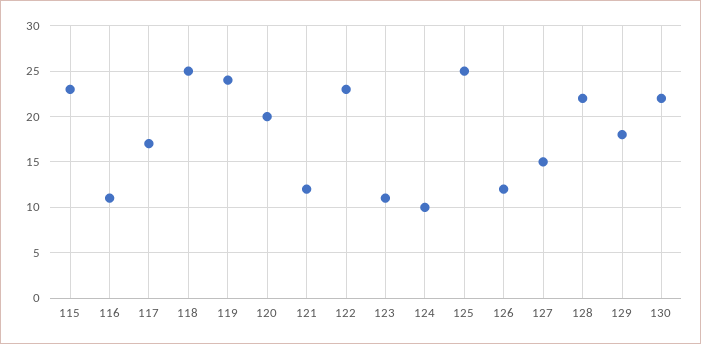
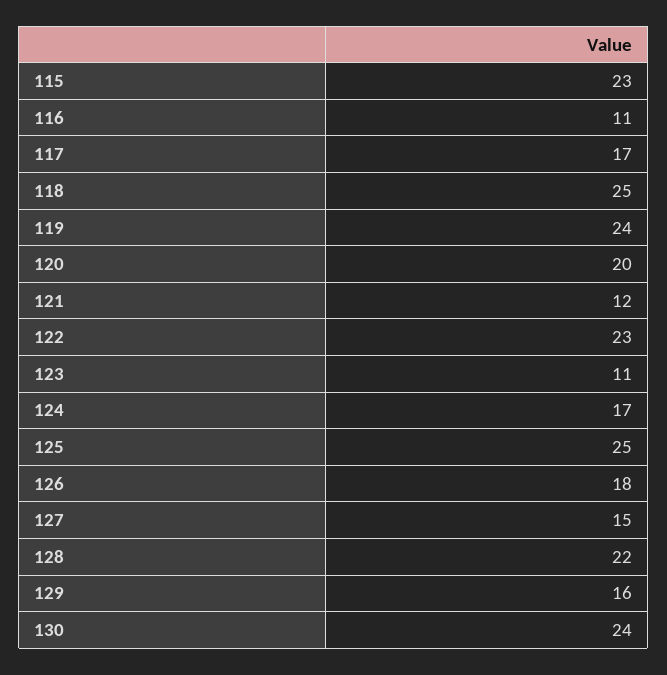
124: 10 -> 17
126: 12 -> 18
129: 18 -> 16
130: 22 -> 24

